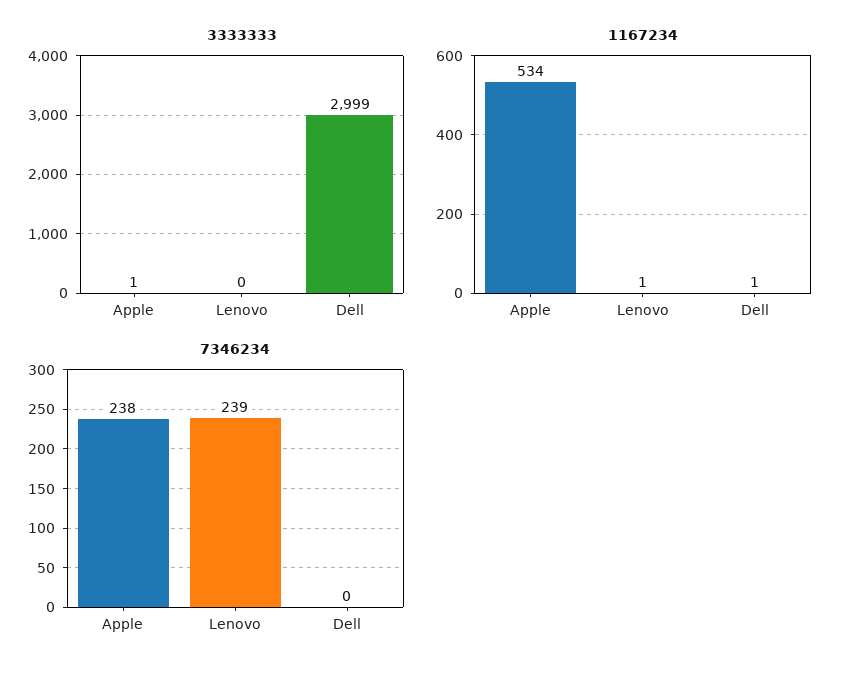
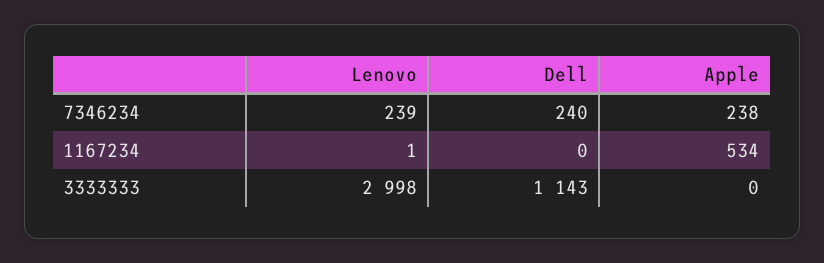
3333333, Apple: 1 -> 0
3333333, Lenovo: 0 -> 2998
3333333, Dell: 2999 -> 1143
1167234, Dell: 1 -> 0
7346234, Dell: 0 -> 240

